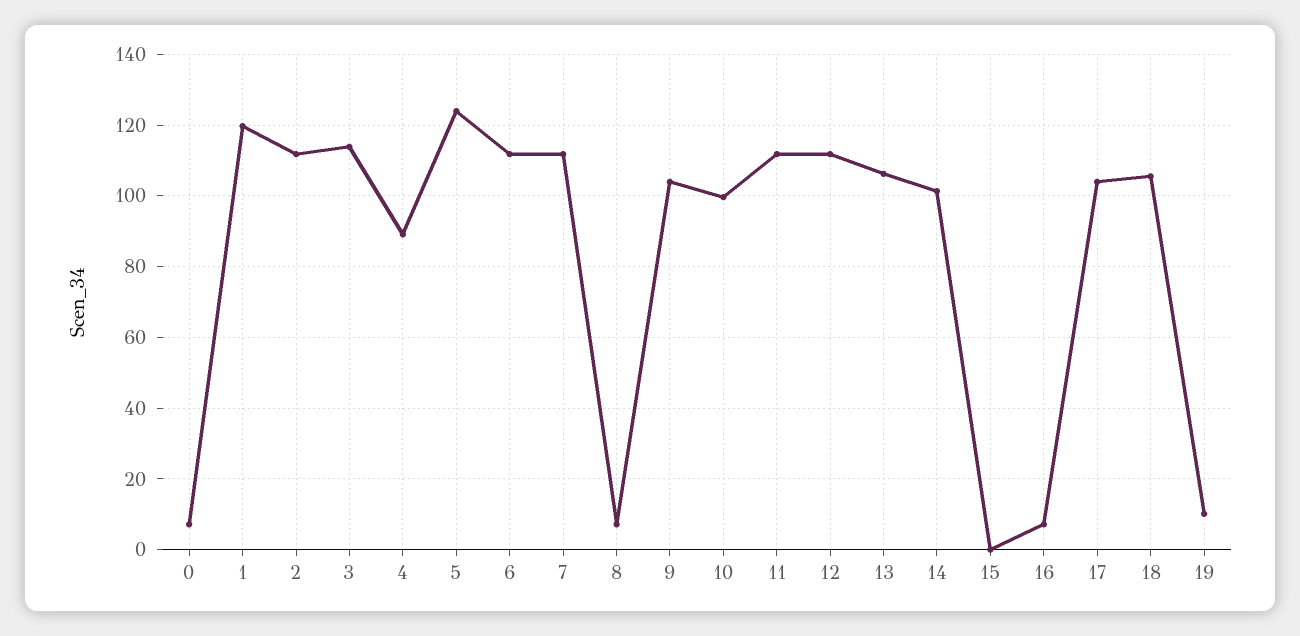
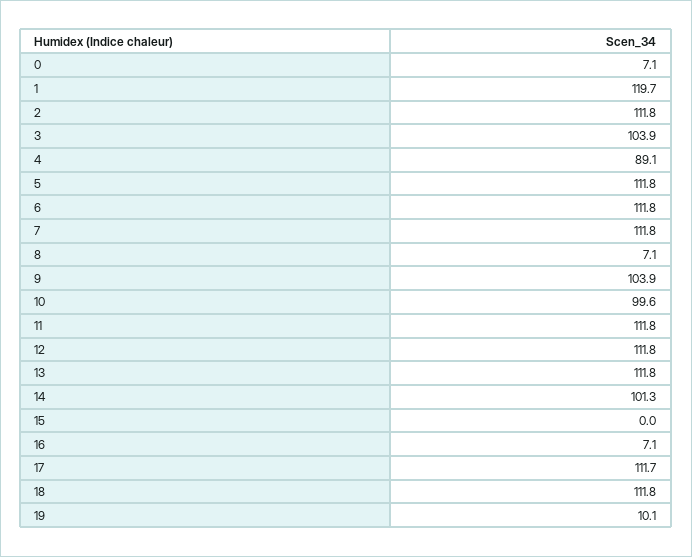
3: 114 -> 103.9
5: 124 -> 111.8
13: 106 -> 111.8
17: 104 -> 111.7
18: 106 -> 111.8

